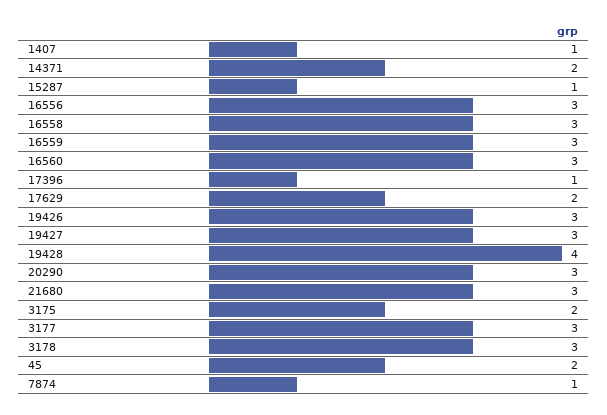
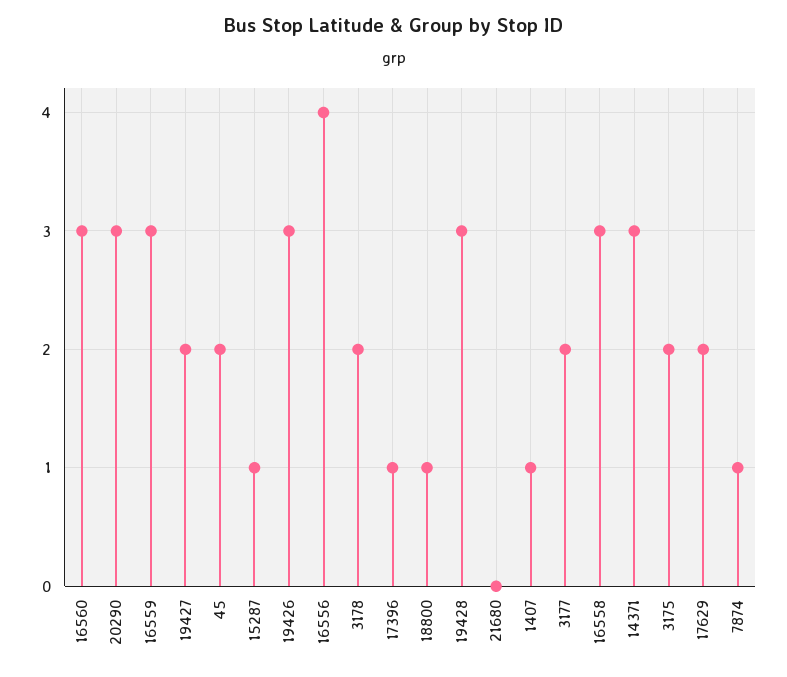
14371: 2 -> 3
16556: 3 -> 4
19427: 3 -> 2
19428: 4 -> 3
21680: 3 -> 0
3177: 3 -> 2
3178: 3 -> 2
18800: none -> 1

